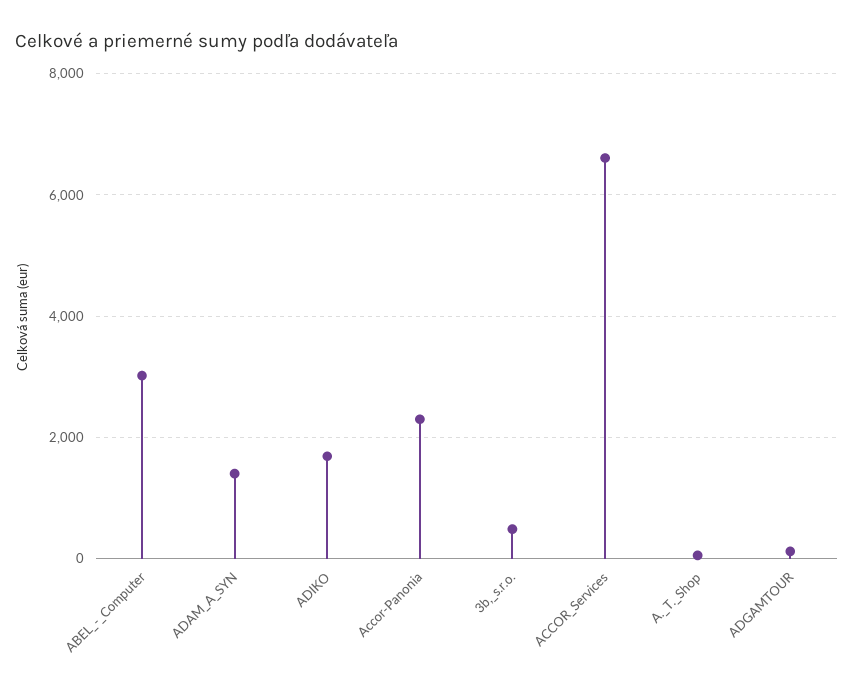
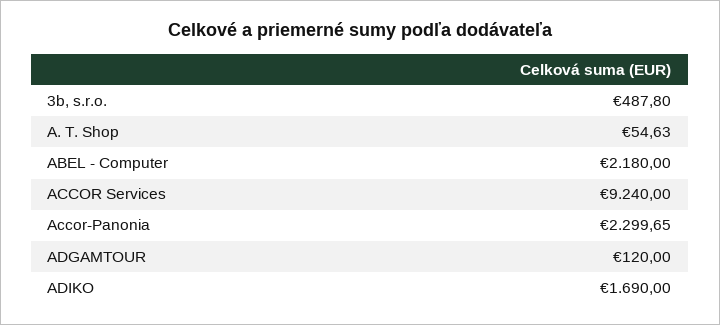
ABEL_-_Computer: 3000 -> 2180
ADAM_A_SYN: 1400 -> none
ACCOR_Services: 6600 -> 9240

